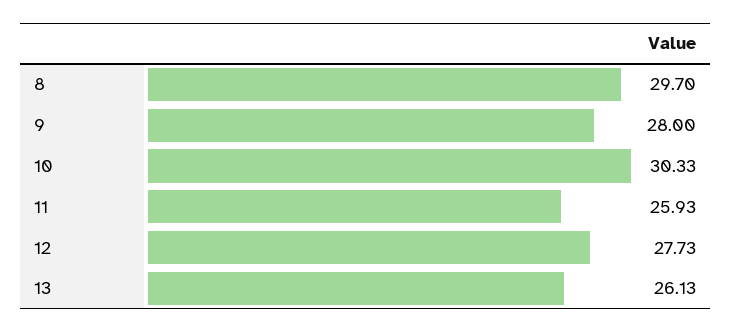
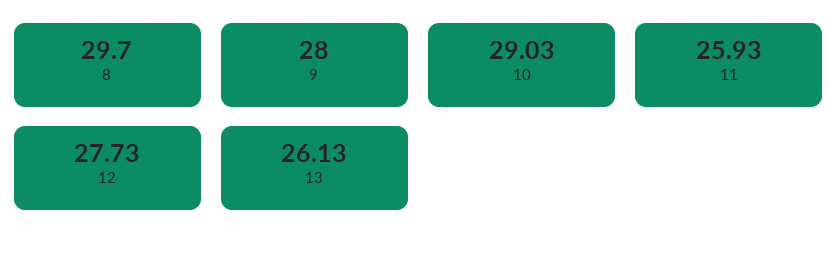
10: 30.33 -> 29.03

